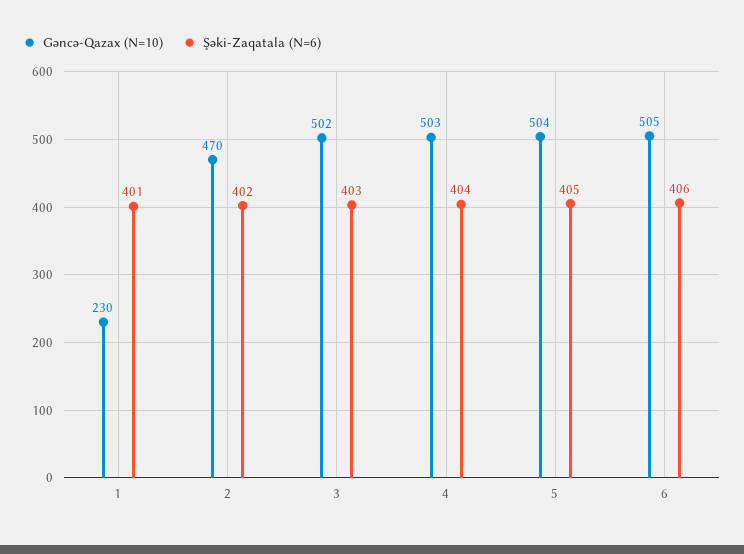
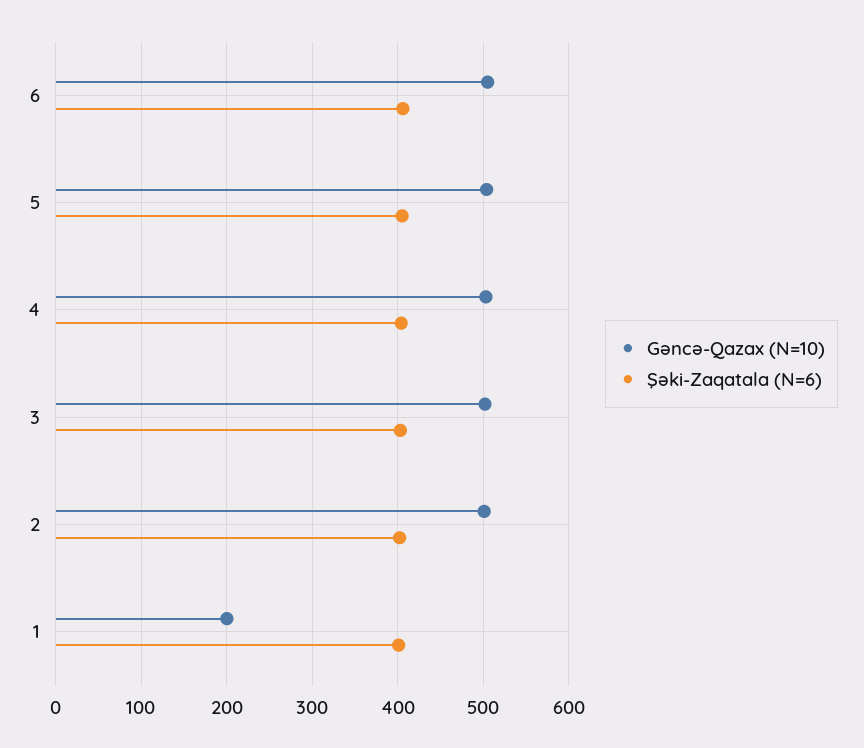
Gəncə-Qazax (N=10), 1: 230 -> 200
Gəncə-Qazax (N=10), 2: 470 -> 500

